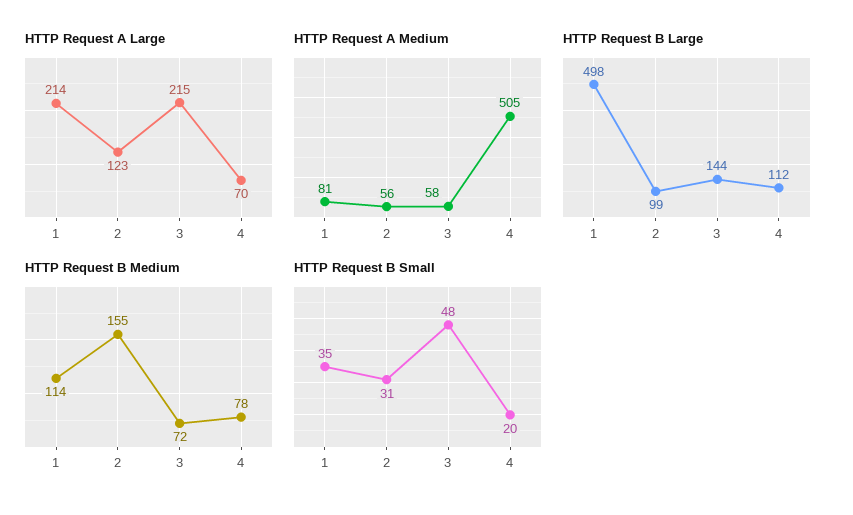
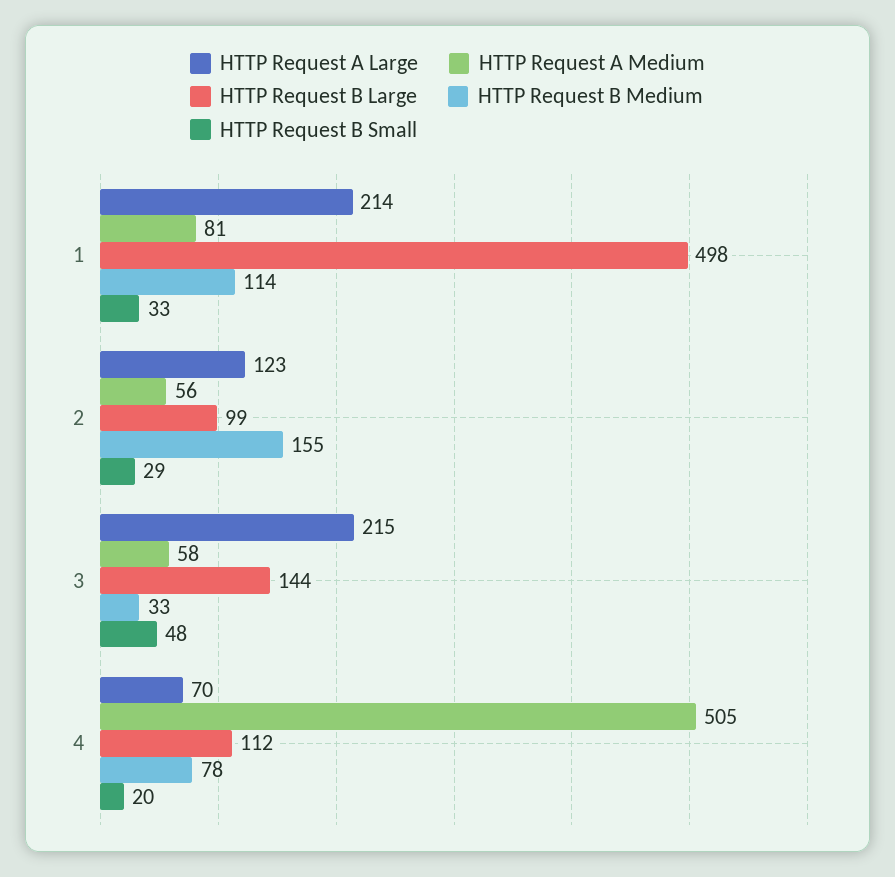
HTTP Request B Medium, 3: 72 -> 33
HTTP Request B Small, 1: 35 -> 33
HTTP Request B Small, 2: 31 -> 29

